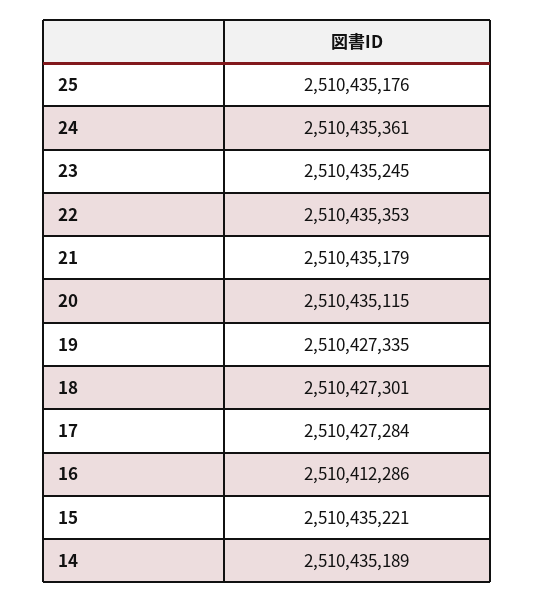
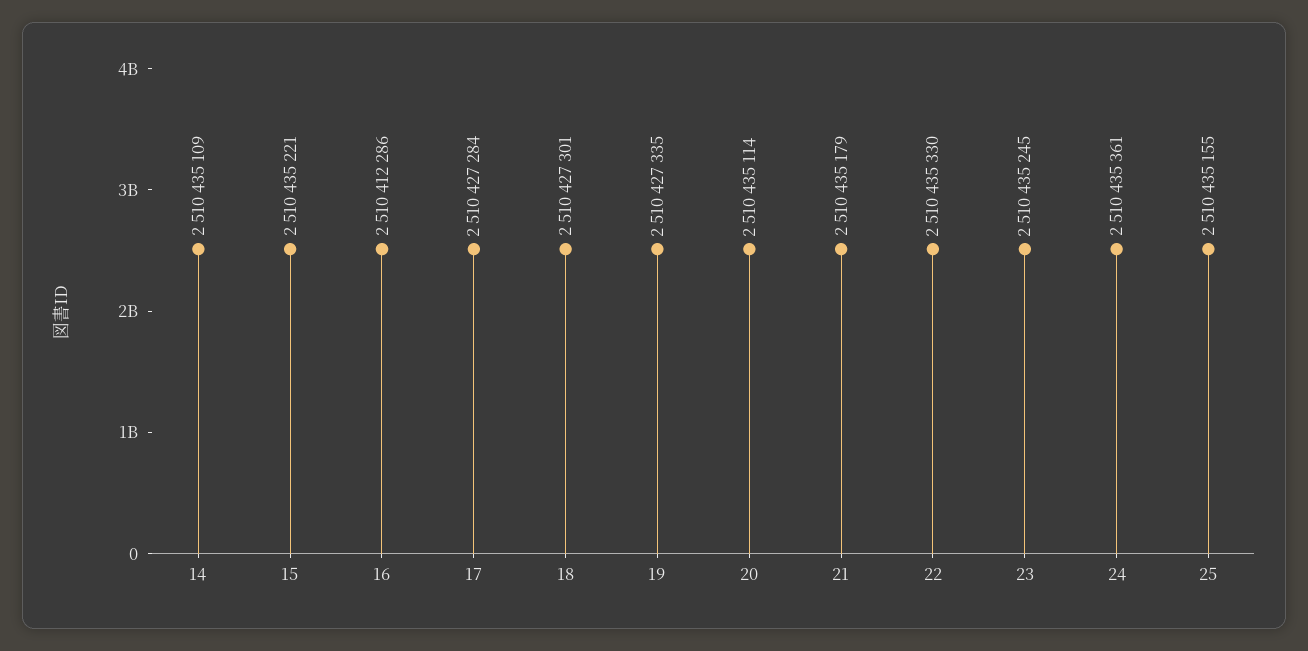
25: 2510435176 -> 2510435155
22: 2510435353 -> 2510435330
20: 2510435115 -> 2510435114
14: 2510435189 -> 2510435109

